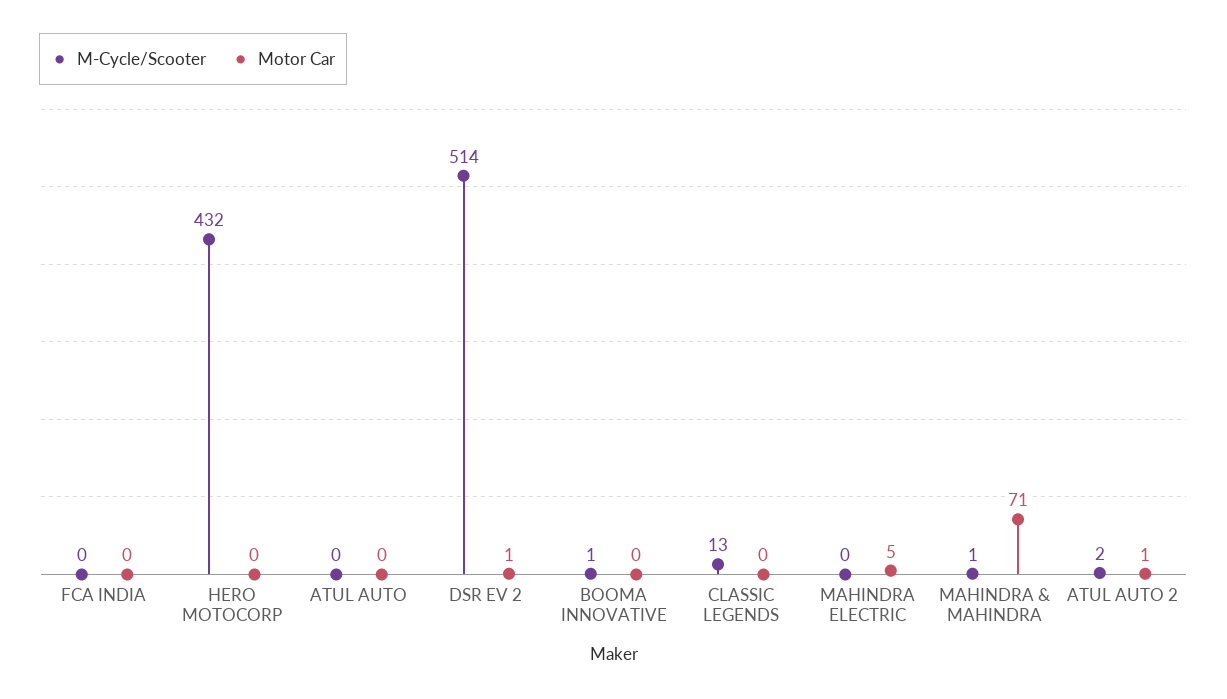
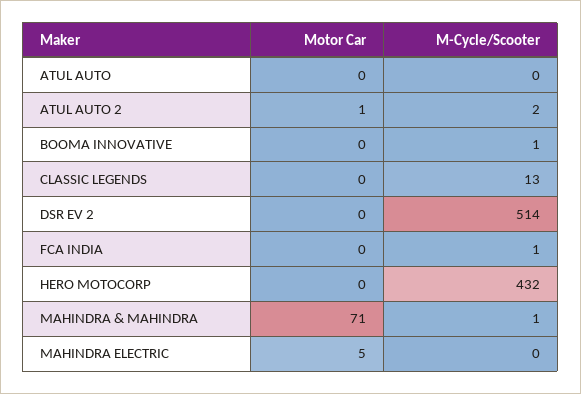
M-Cycle/Scooter, FCA INDIA: 0 -> 1
Motor Car, DSR EV 2: 1 -> 0

